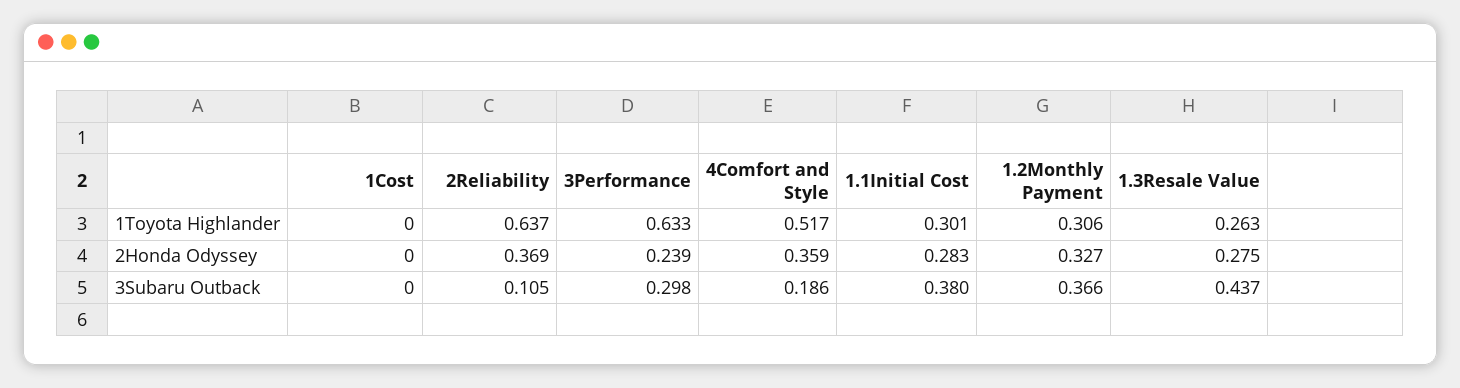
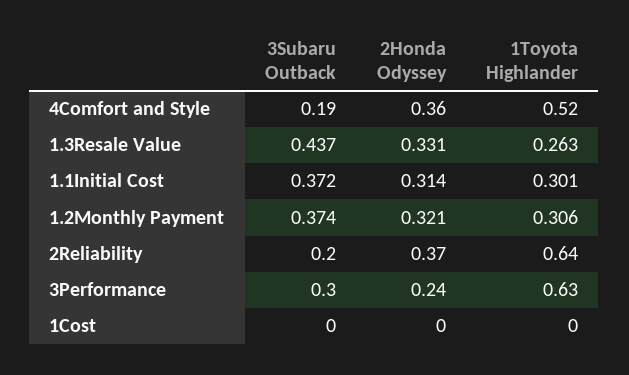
1.1Initial Cost, 2Honda Odyssey: 0.283 -> 0.314
1.2Monthly Payment, 2Honda Odyssey: 0.327 -> 0.321
1.3Resale Value, 2Honda Odyssey: 0.275 -> 0.331
2Reliability, 3Subaru Outback: 0.105 -> 0.2
1.1Initial Cost, 3Subaru Outback: 0.38 -> 0.372
1.2Monthly Payment, 3Subaru Outback: 0.366 -> 0.374

